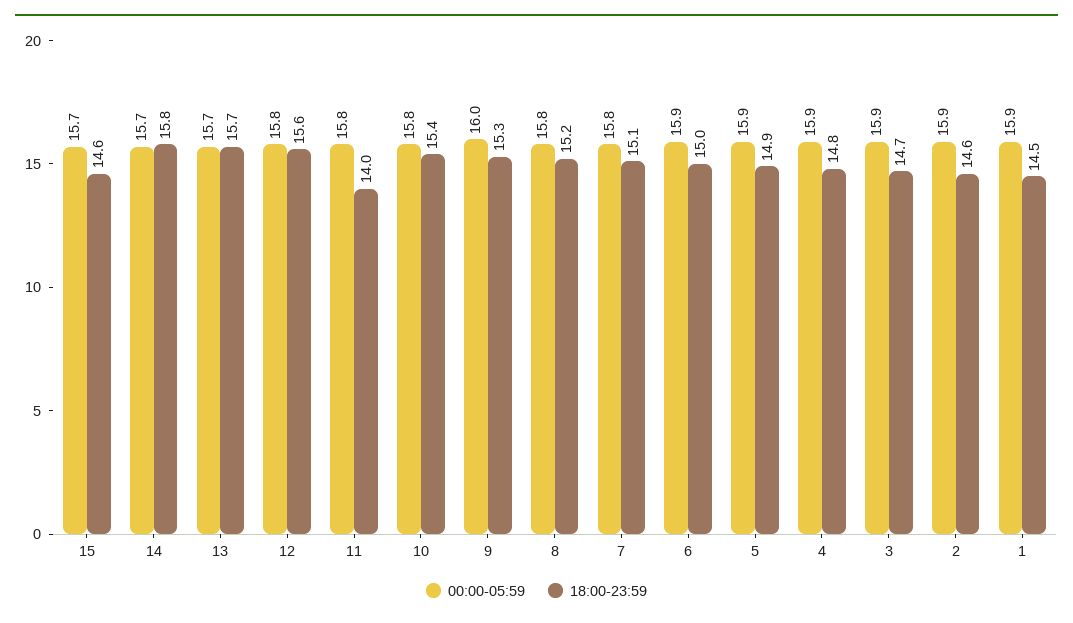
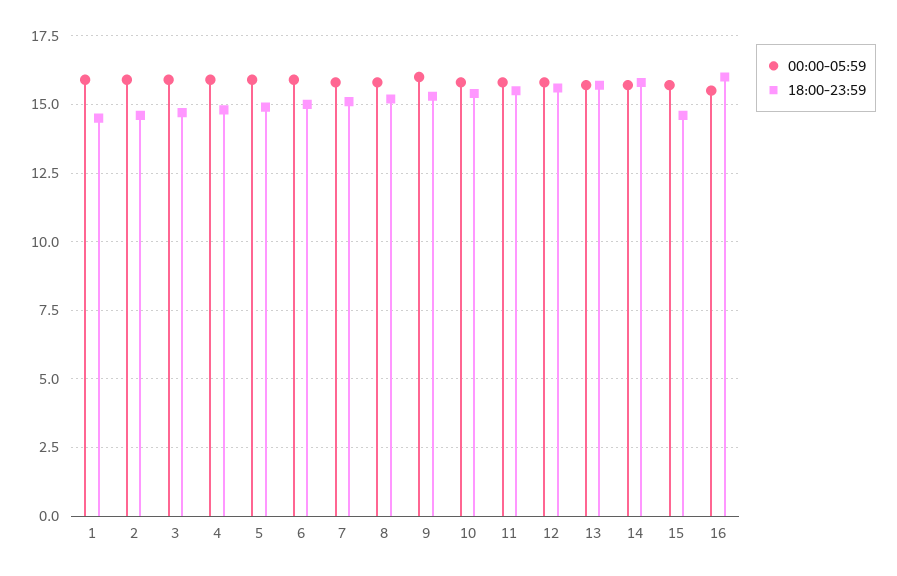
18:00-23:59, 11: 14 -> 15.5
00:00-05:59, 16: none -> 15.5
18:00-23:59, 16: none -> 16

